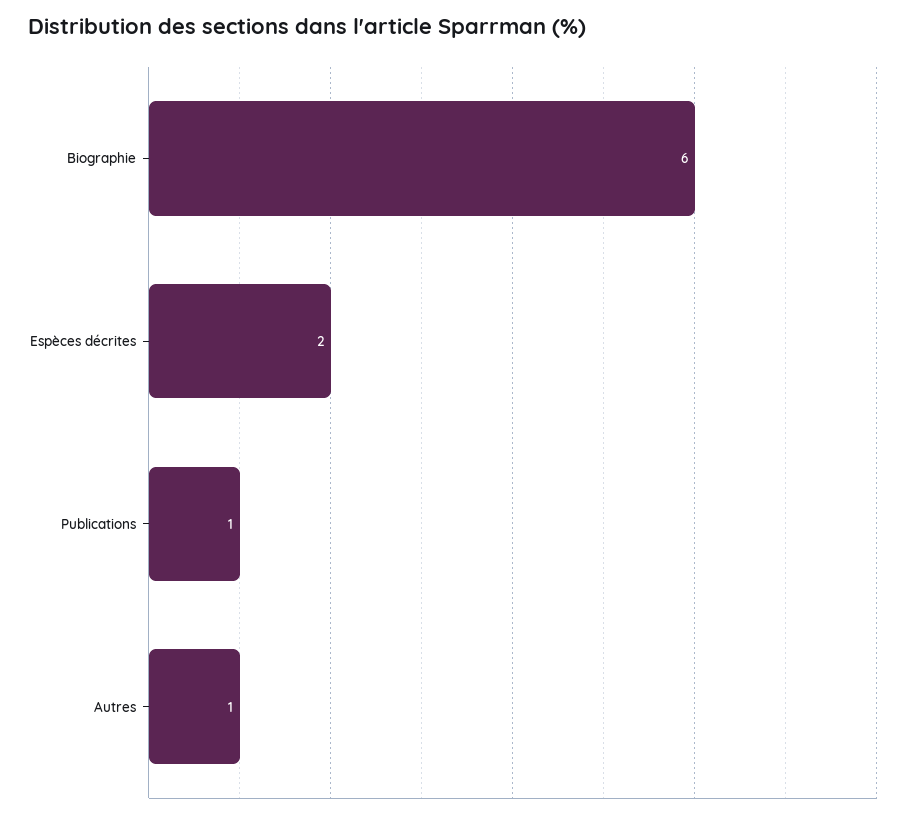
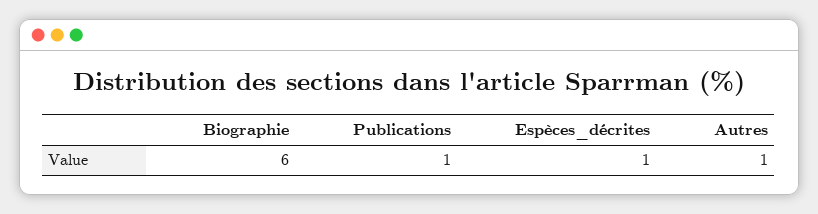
Espèces décrites: 2 -> 1

